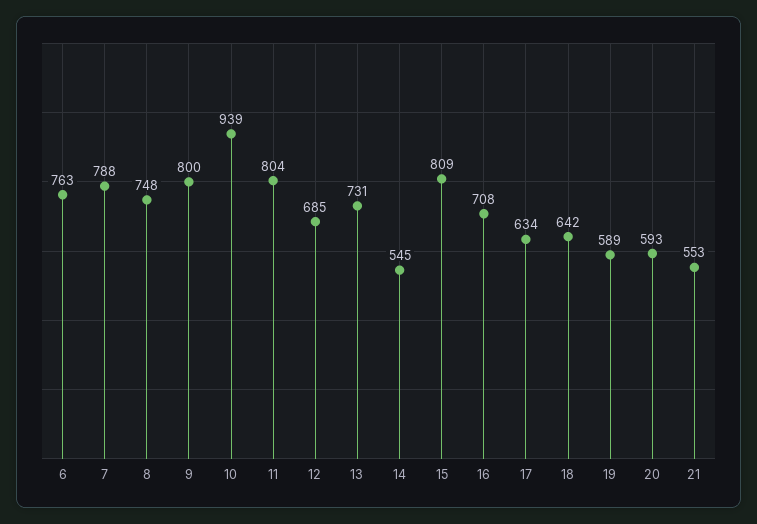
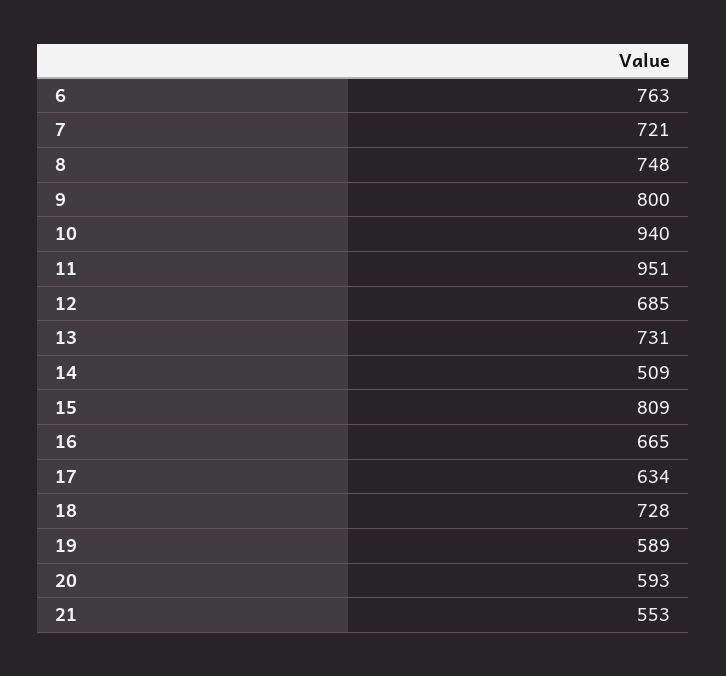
7: 788 -> 721
10: 939 -> 940
11: 804 -> 951
14: 545 -> 509
16: 708 -> 665
18: 642 -> 728

